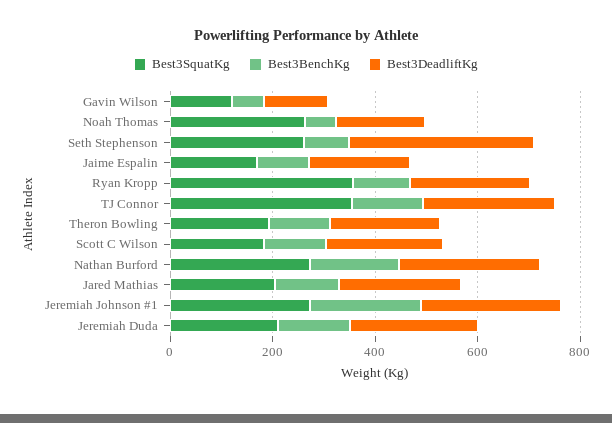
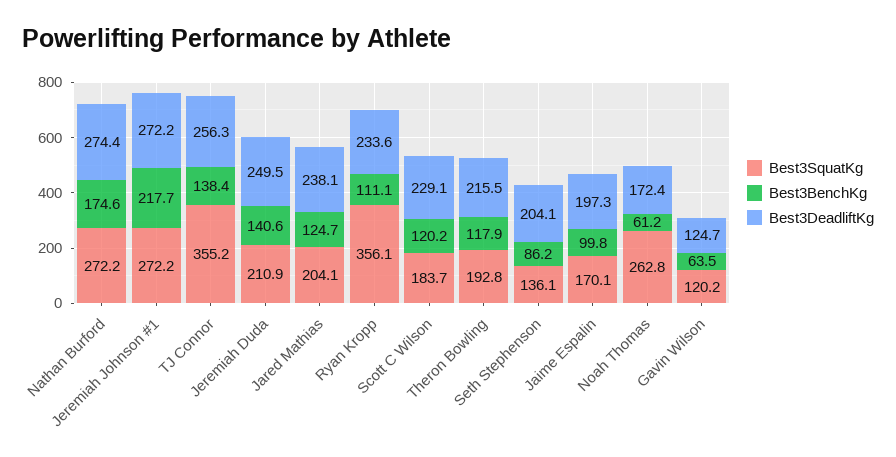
Best3SquatKg, Seth Stephenson: 250 -> 136.1
Best3DeadliftKg, Seth Stephenson: 350 -> 204.1

